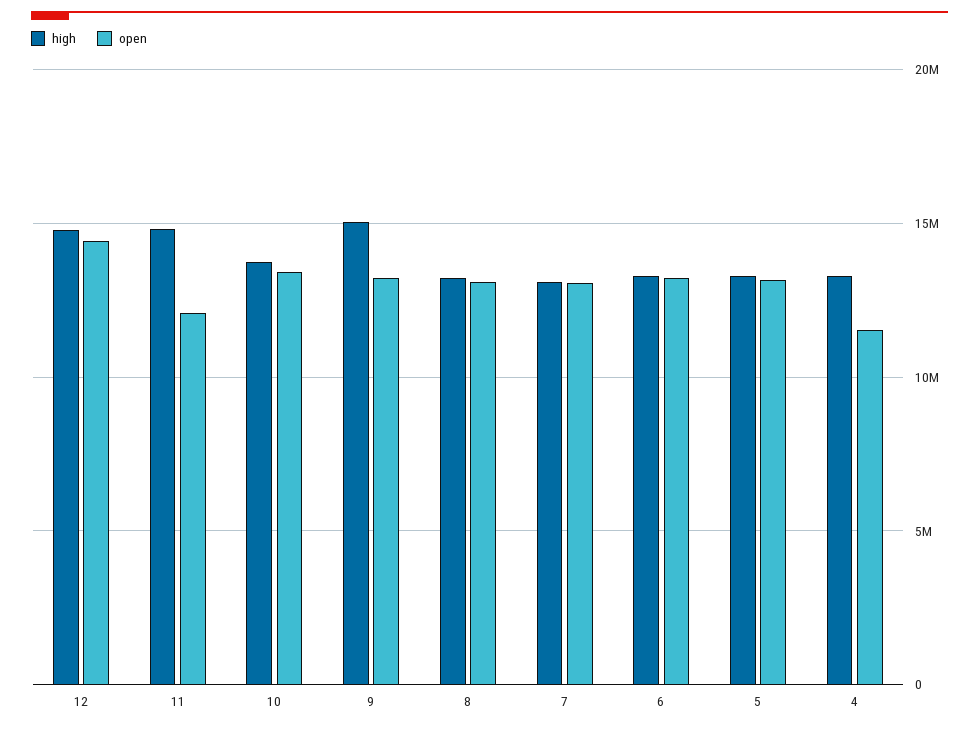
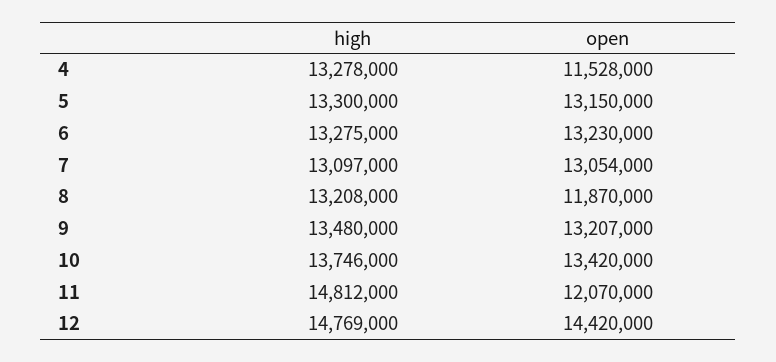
high, 9: 15000000 -> 13480000
open, 8: 13000000 -> 11870000

